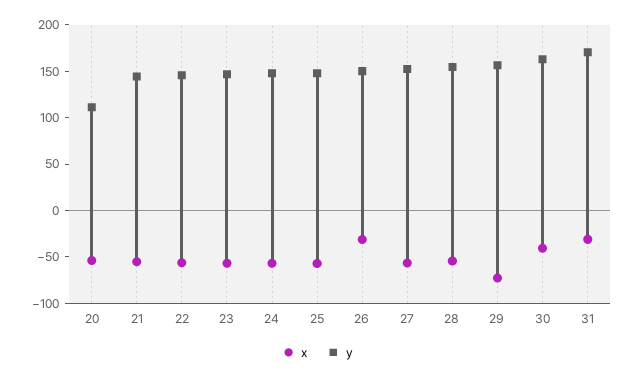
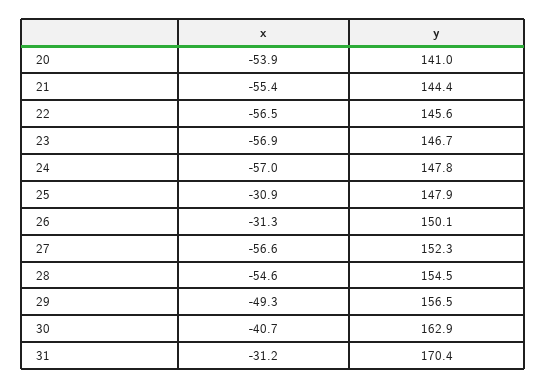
y, 20: 110 -> 141
x, 25: -60 -> -30.9
x, 29: -70 -> -49.3

